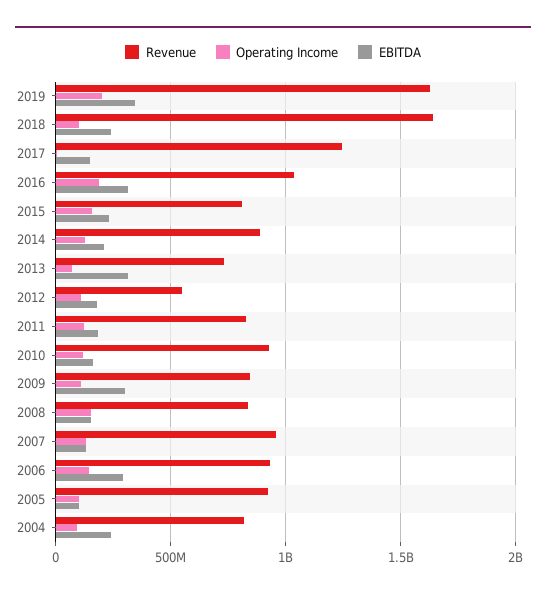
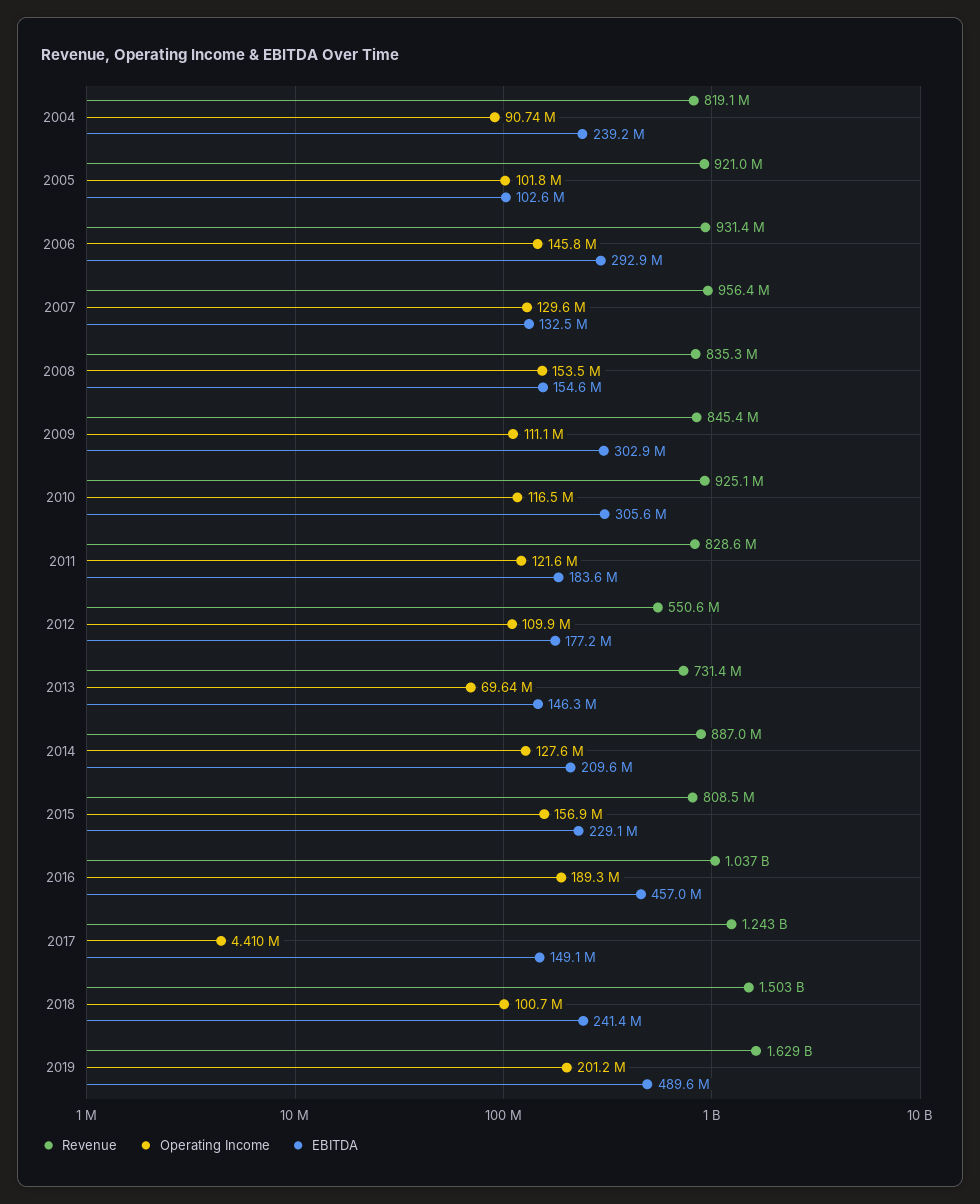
EBITDA, 2019: 350000000 -> 489600000
Revenue, 2018: 1650000000 -> 1503000000
EBITDA, 2016: 300000000 -> 457000000
EBITDA, 2013: 300000000 -> 146300000
EBITDA, 2010: 150000000 -> 305600000

